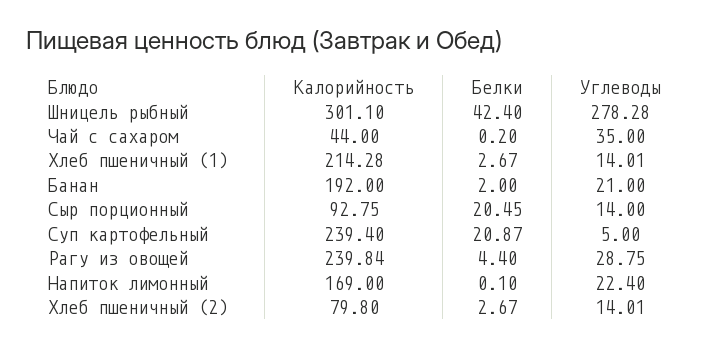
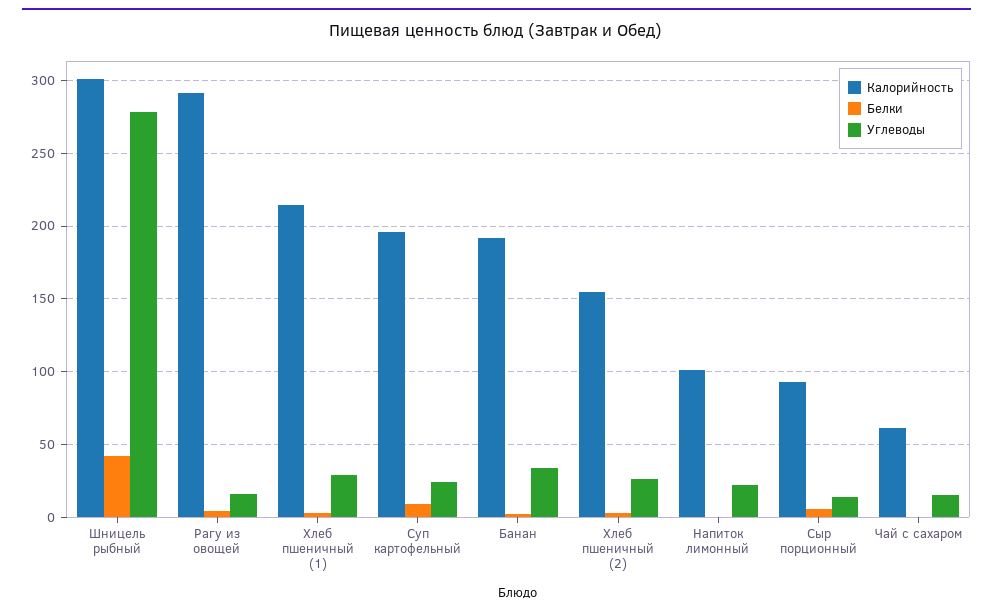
Калорийность, Чай с сахаром: 44 -> 60
Углеводы, Чай с сахаром: 35 -> 15
Углеводы, Хлеб пшеничный (1): 14.01 -> 30
Углеводы, Банан: 21 -> 35
Белки, Сыр порционный: 20.45 -> 5
Калорийность, Суп картофельный: 239.4 -> 195
Белки, Суп картофельный: 20.87 -> 10
Углеводы, Суп картофельный: 5 -> 25
Калорийность, Рагу из овощей: 239.84 -> 290
Углеводы, Рагу из овощей: 28.75 -> 15
Калорийность, Напиток лимонный: 169 -> 100
Калорийность, Хлеб пшеничный (2): 79.8 -> 155
Углеводы, Хлеб пшеничный (2): 14.01 -> 25

